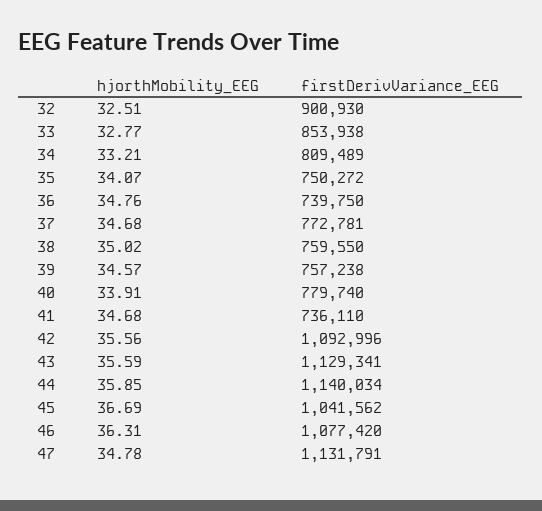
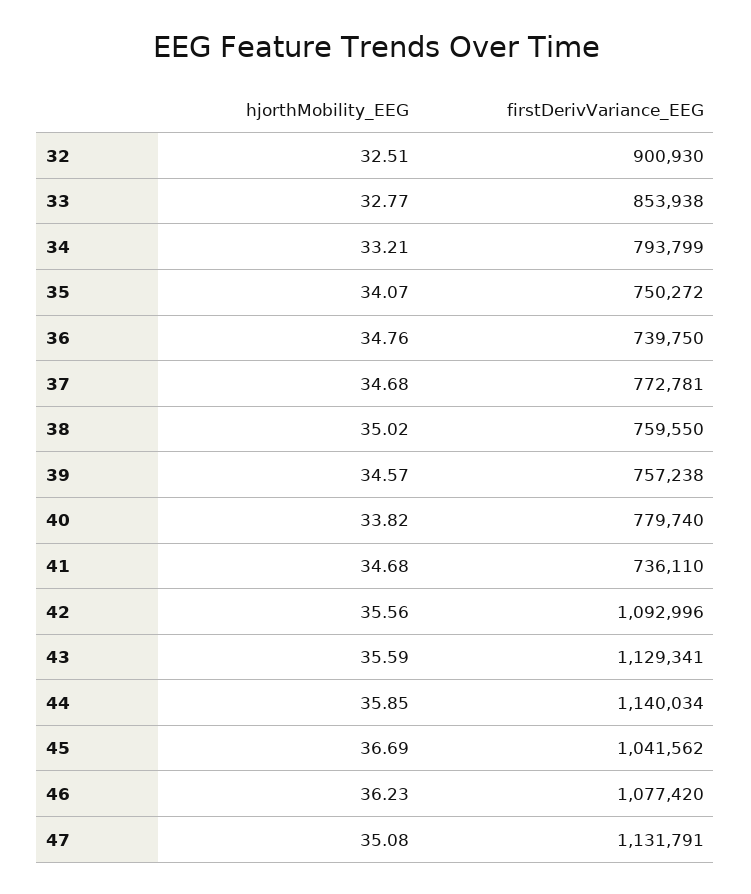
firstDerivVariance_EEG, 34: 809489 -> 793799
hjorthMobility_EEG, 40: 33.91 -> 33.82
hjorthMobility_EEG, 46: 36.31 -> 36.23
hjorthMobility_EEG, 47: 34.78 -> 35.08

